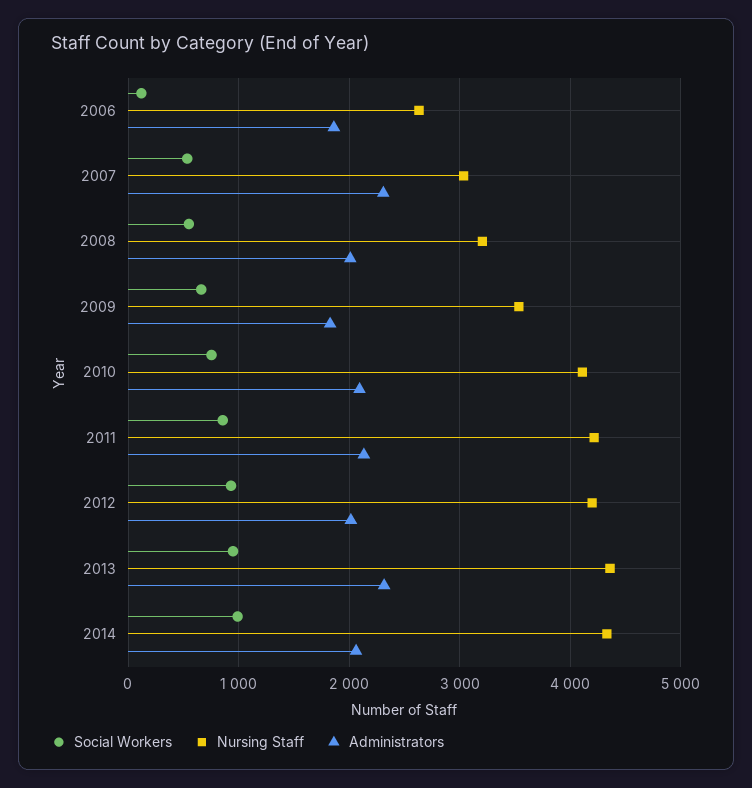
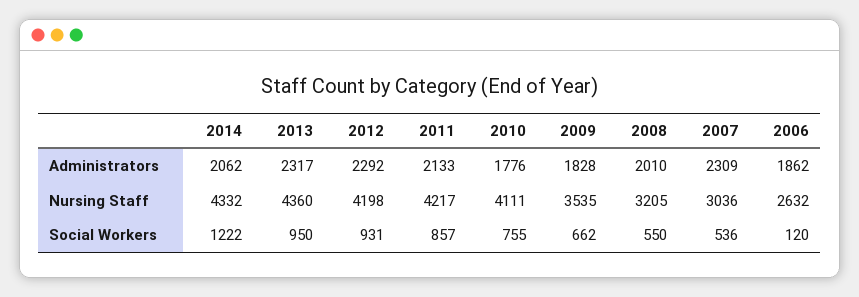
Administrators, 2010: 2100 -> 1776
Administrators, 2012: 2000 -> 2292
Social Workers, 2014: 1000 -> 1222

